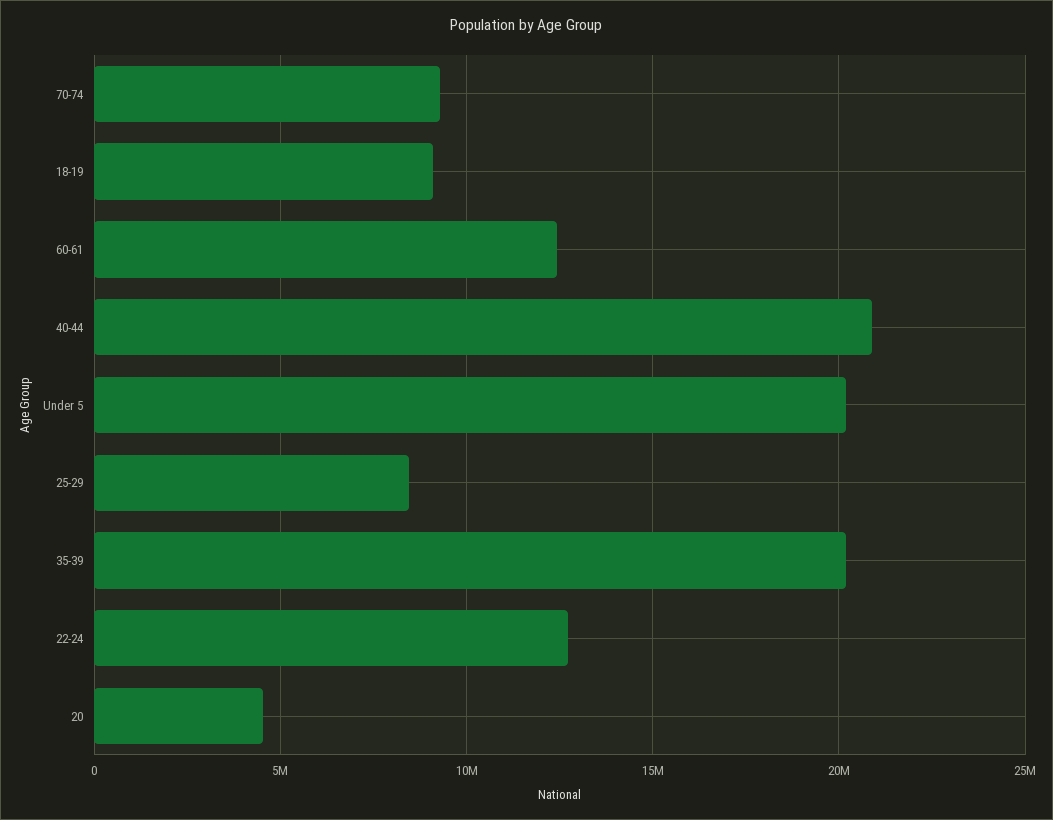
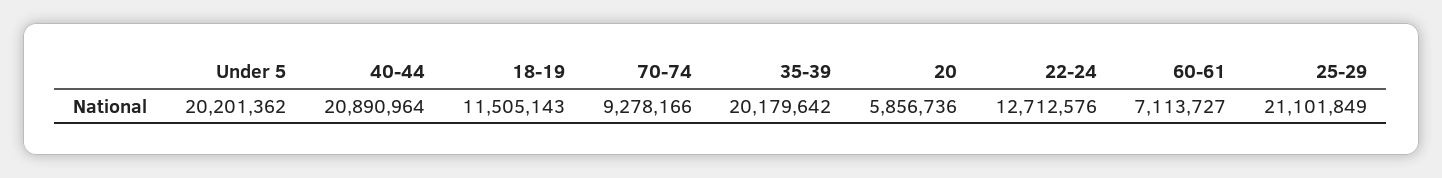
18-19: 9000000 -> 11505143
60-61: 12500000 -> 7113727
25-29: 8500000 -> 21101849
20: 4500000 -> 5856736

